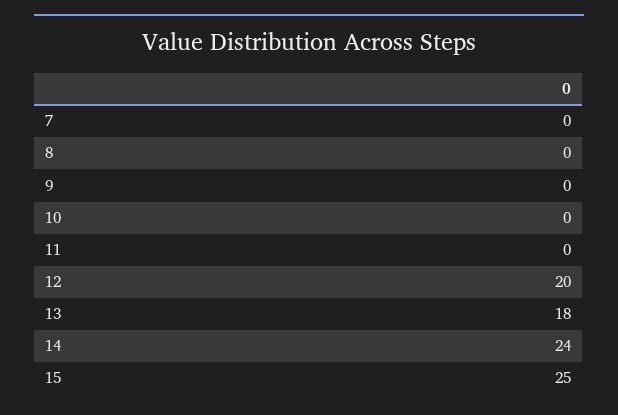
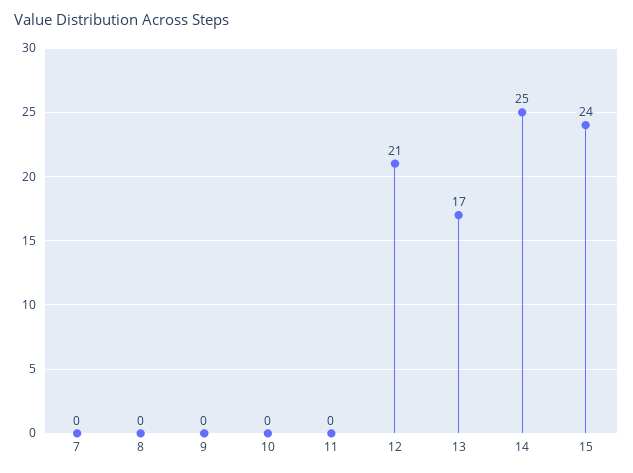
12: 20 -> 21
13: 18 -> 17
14: 24 -> 25
15: 25 -> 24

